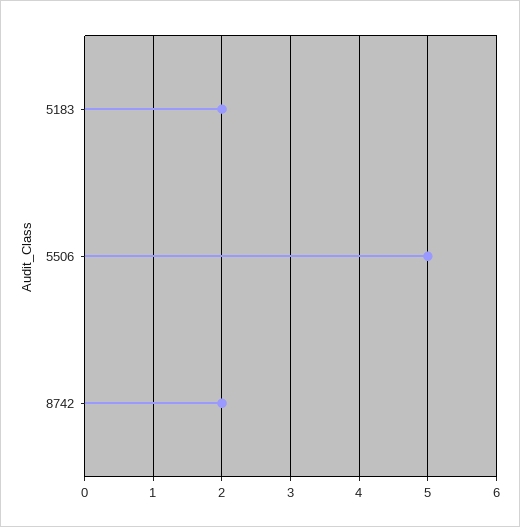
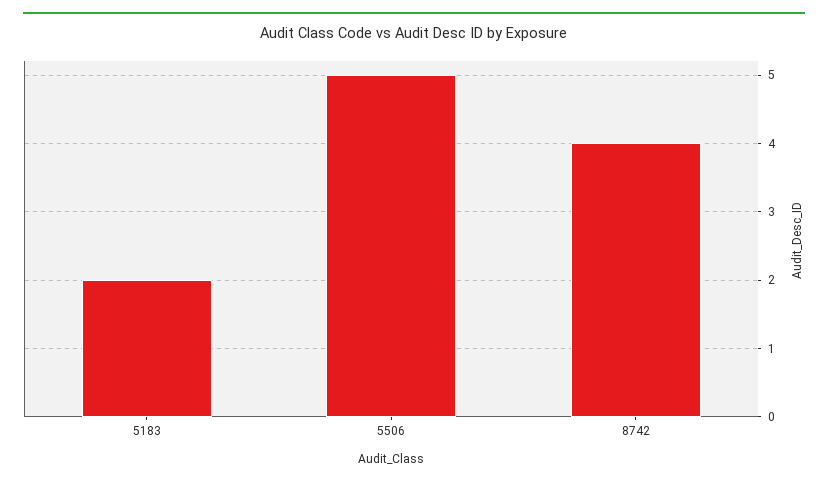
8742: 2 -> 4

